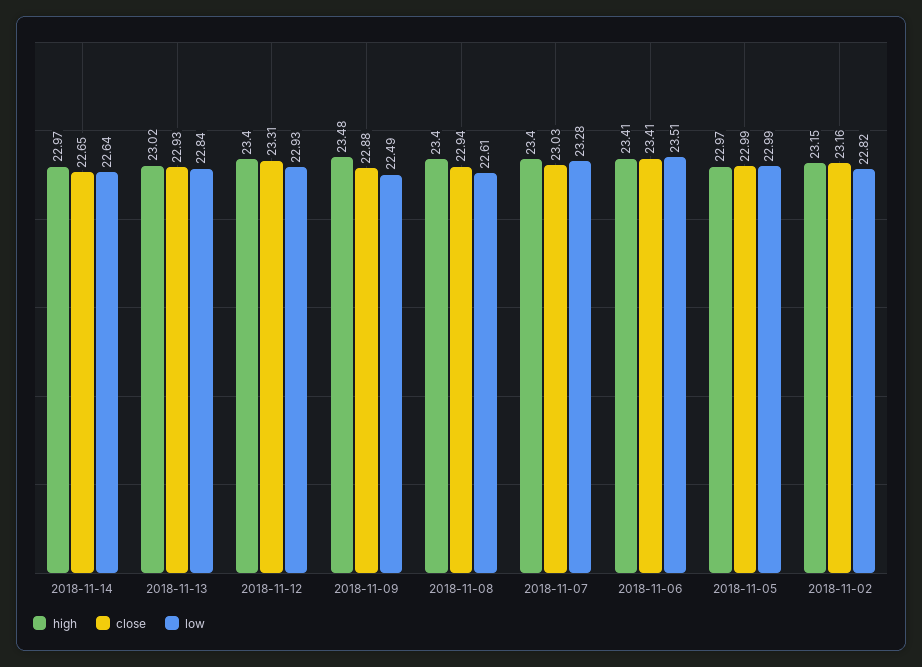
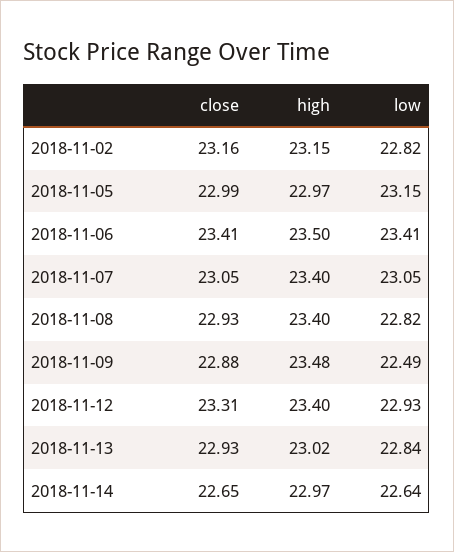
close, 2018-11-08: 22.94 -> 22.93
low, 2018-11-08: 22.61 -> 22.82
close, 2018-11-07: 23.03 -> 23.05
low, 2018-11-07: 23.28 -> 23.05
high, 2018-11-06: 23.41 -> 23.5
low, 2018-11-06: 23.51 -> 23.41
low, 2018-11-05: 22.99 -> 23.15

